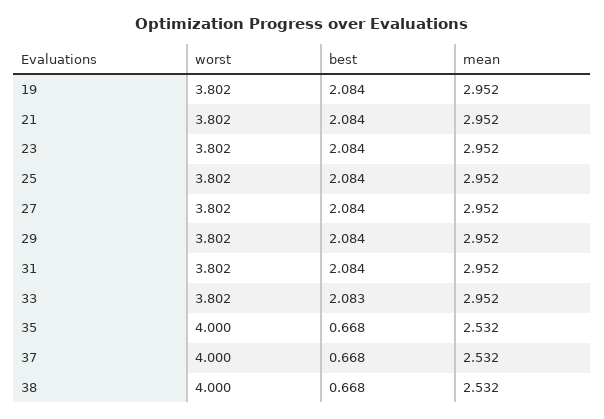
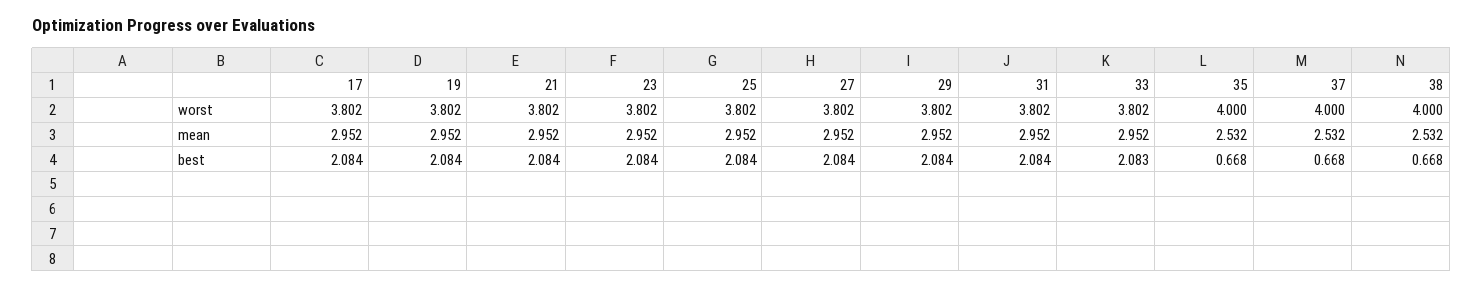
worst, 17: none -> 3.802
mean, 17: none -> 2.952
best, 17: none -> 2.084

